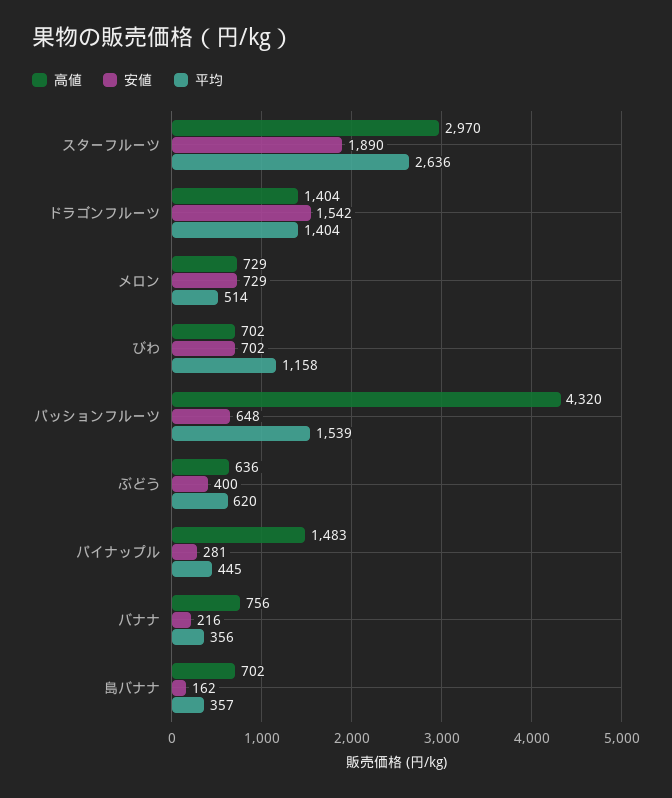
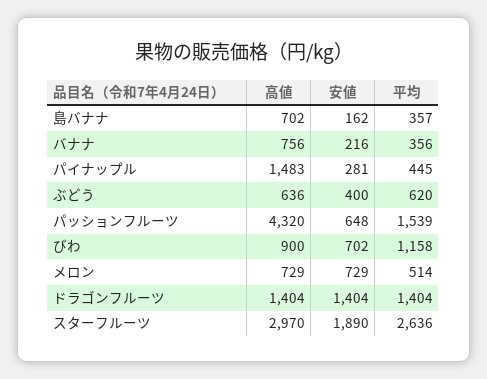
安値, ドラゴンフルーツ: 1542 -> 1404
高値, びわ: 702 -> 900

